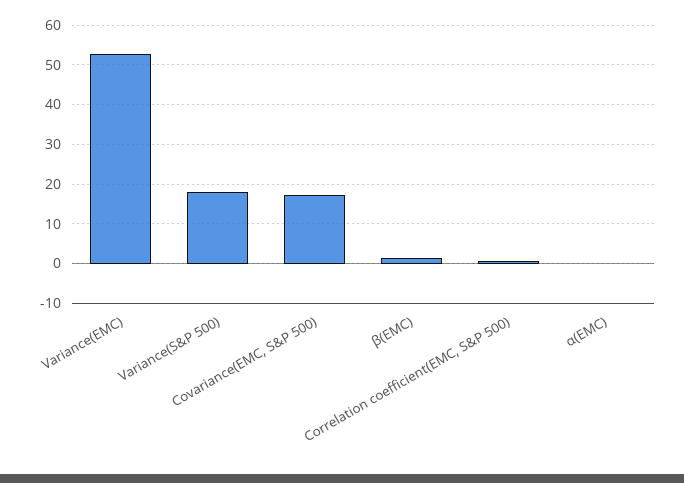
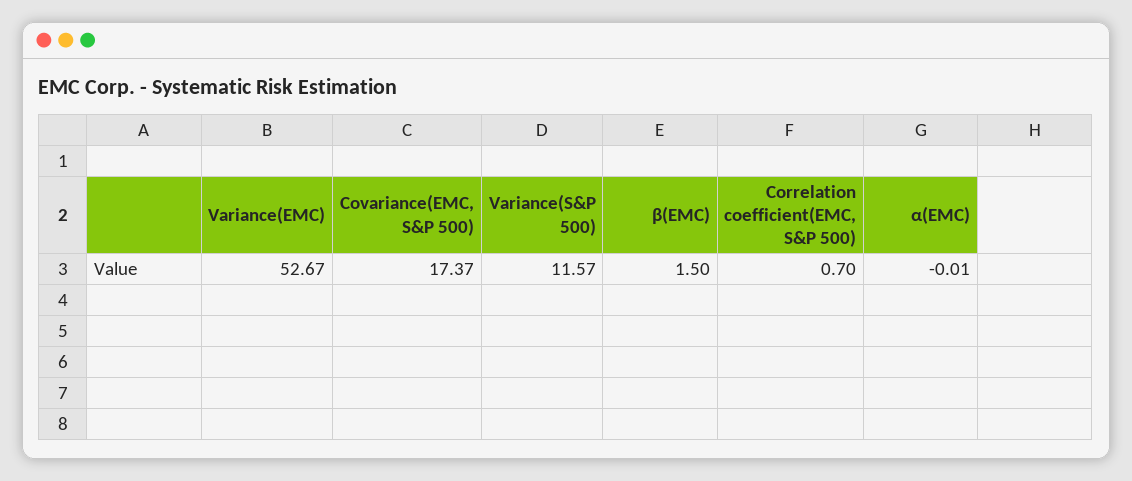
Variance(S&P 500): 18 -> 11.57

